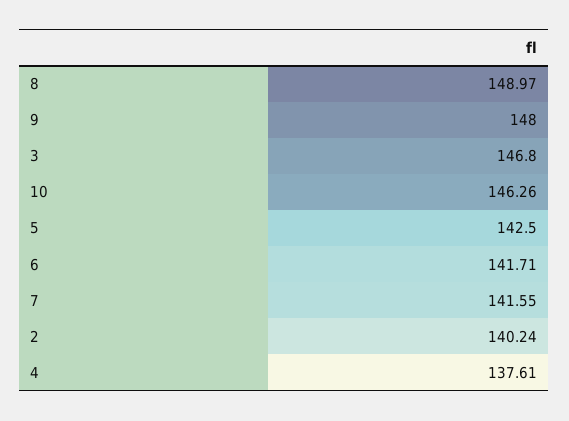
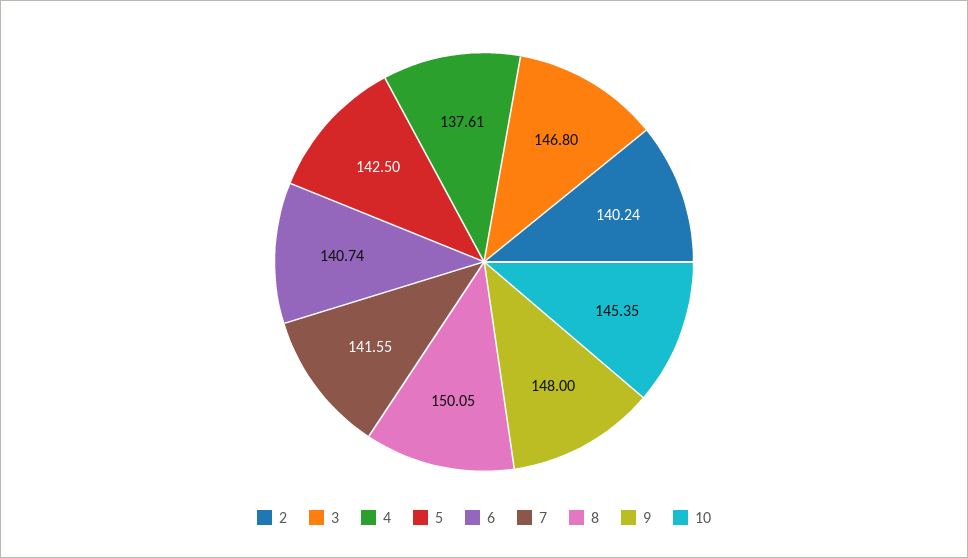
8: 148.97 -> 150.05
10: 146.26 -> 145.35
6: 141.71 -> 140.74

